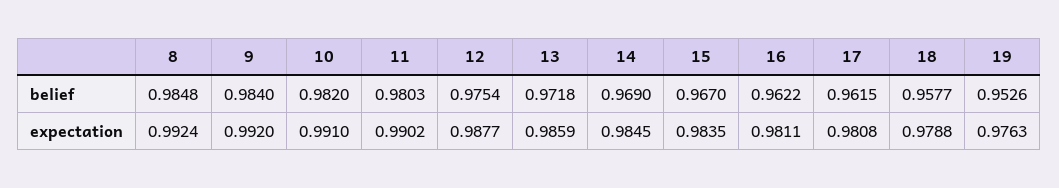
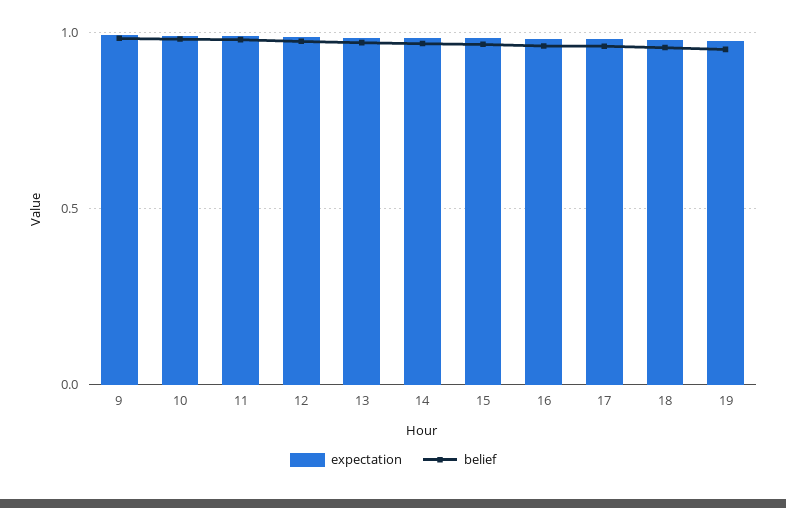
belief, 8: 0.9848 -> none
expectation, 8: 0.9924 -> none

